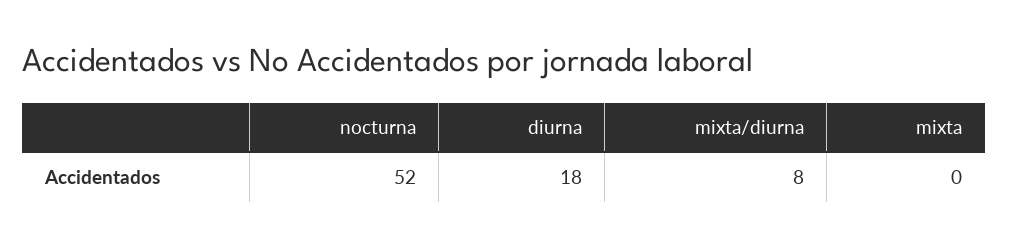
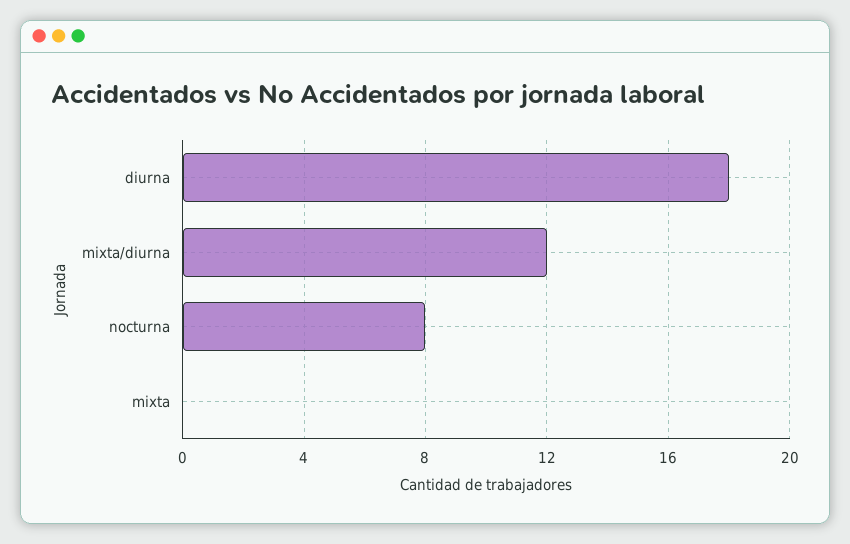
nocturna: 52 -> 8
mixta/diurna: 8 -> 12

